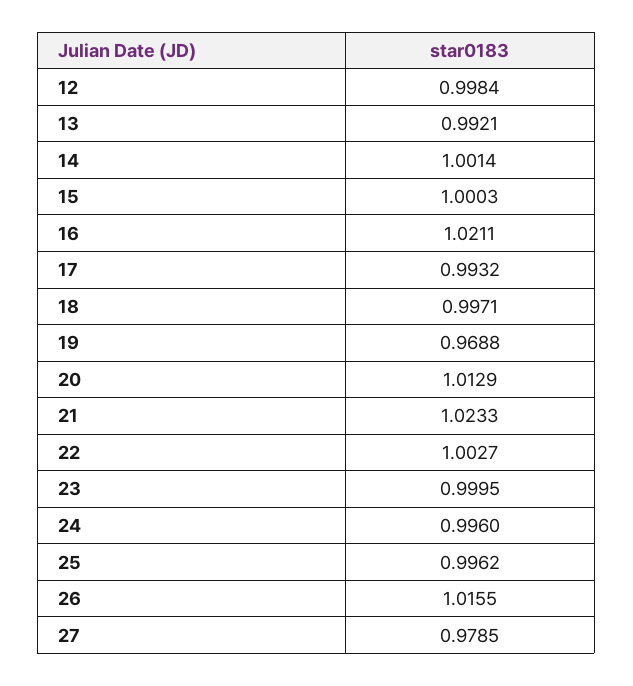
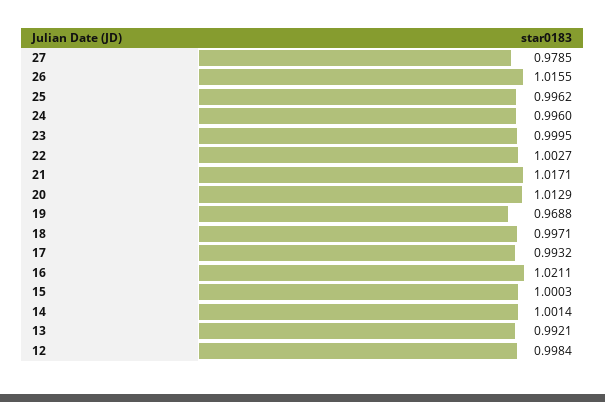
21: 1.0233 -> 1.0171

